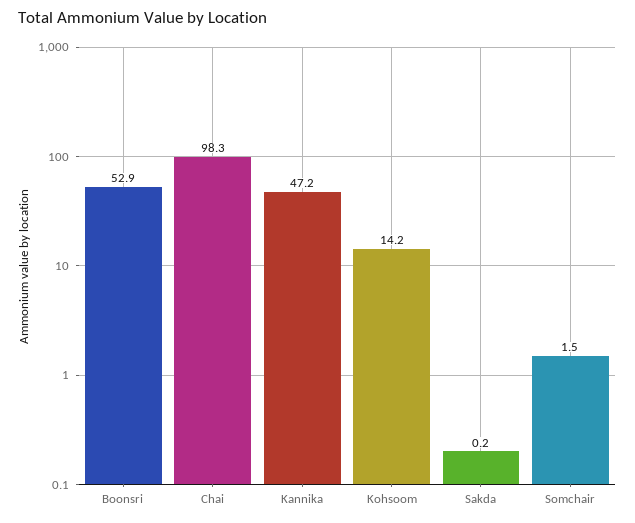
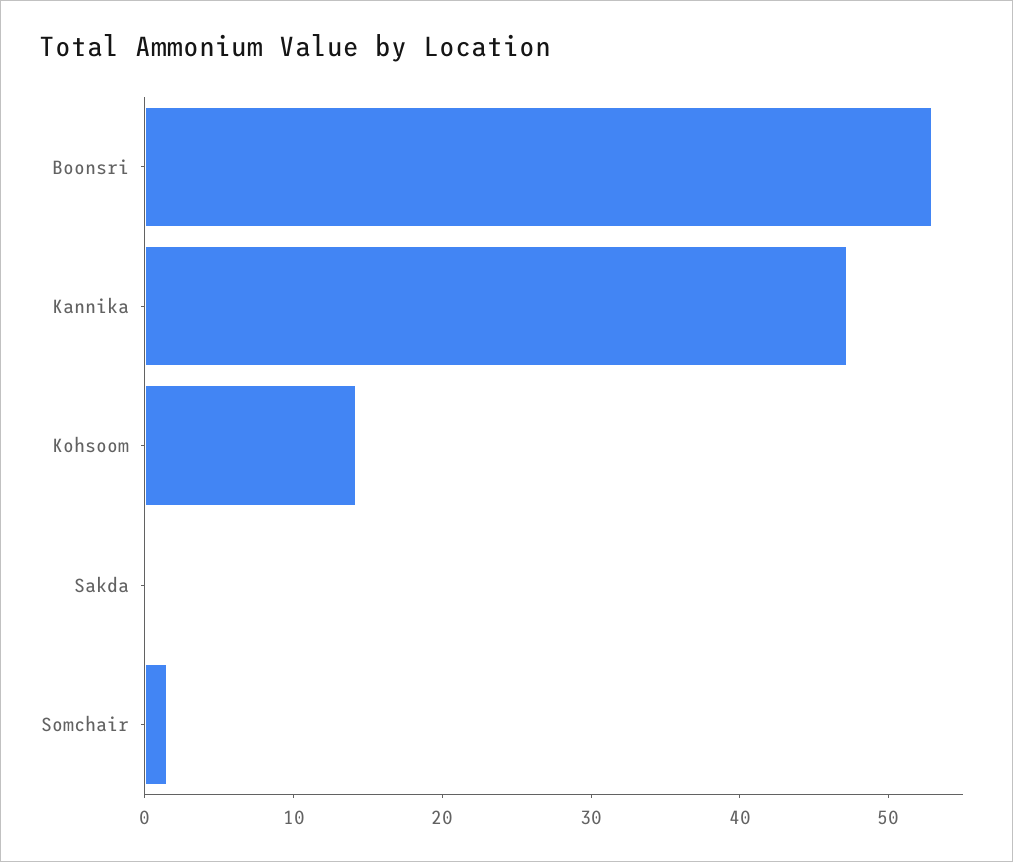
Chai: 98.3 -> none

